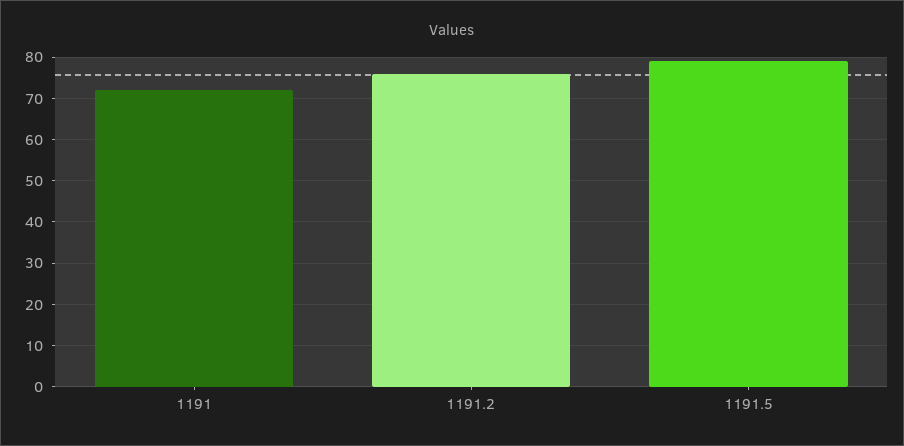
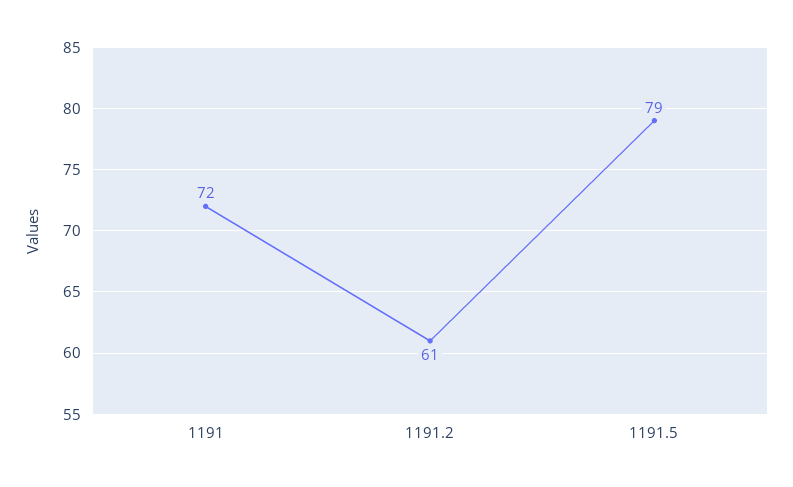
1191.2: 75 -> 61

